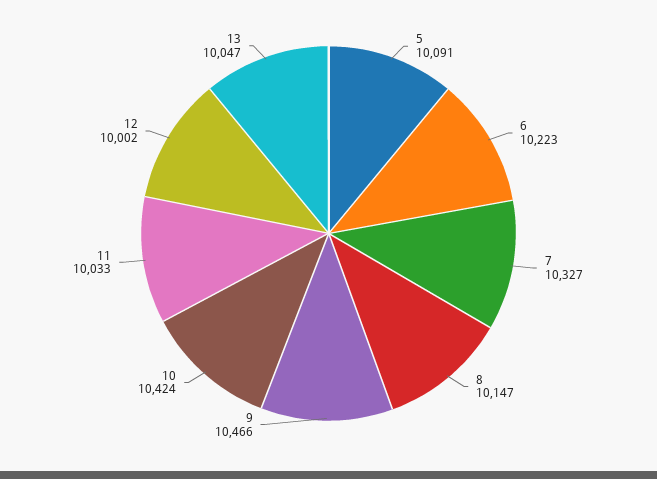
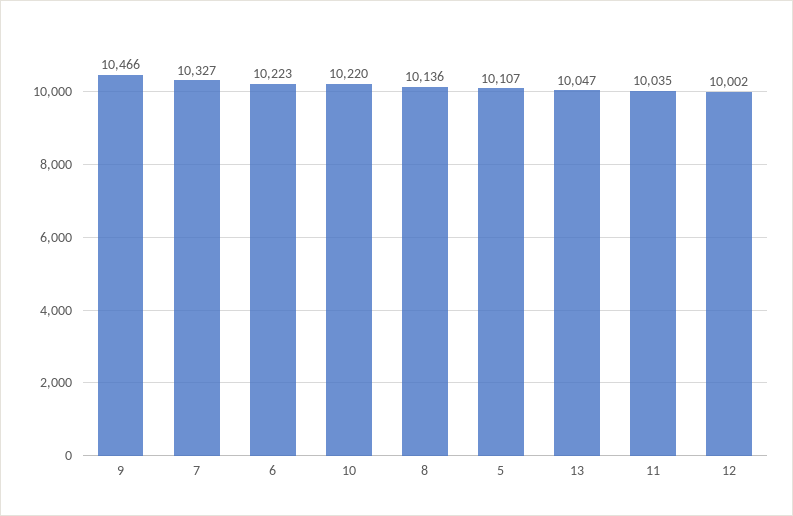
5: 10091 -> 10107
8: 10147 -> 10136
10: 10424 -> 10220
11: 10033 -> 10035

